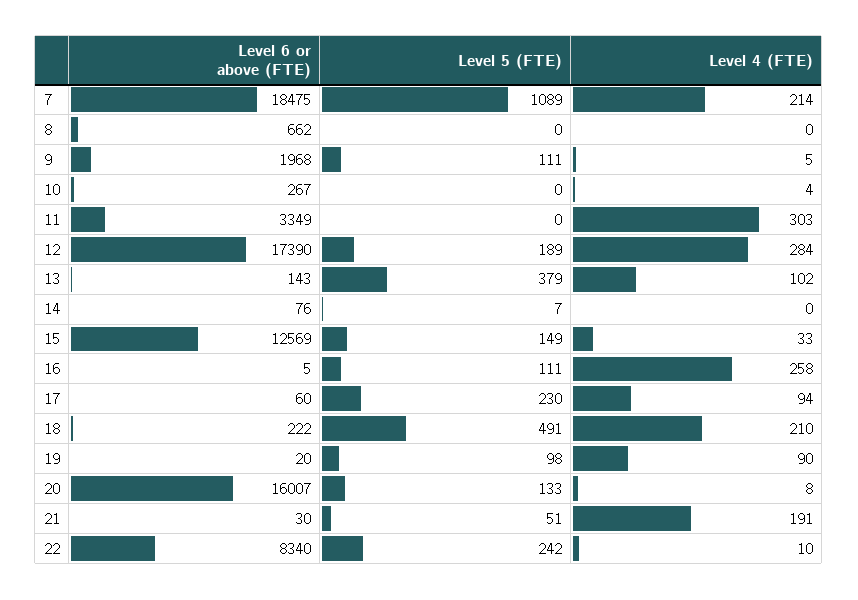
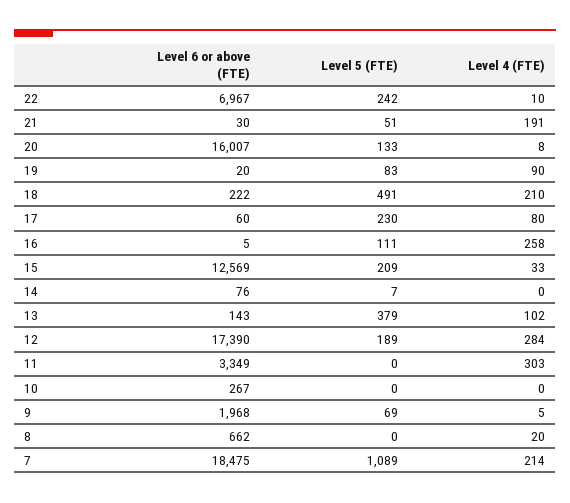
Level 4 (FTE), 8: 0 -> 20
Level 5 (FTE), 9: 111 -> 69
Level 4 (FTE), 10: 4 -> 0
Level 5 (FTE), 15: 149 -> 209
Level 4 (FTE), 17: 94 -> 80
Level 5 (FTE), 19: 98 -> 83
Level 6 or above (FTE), 22: 8340 -> 6967

